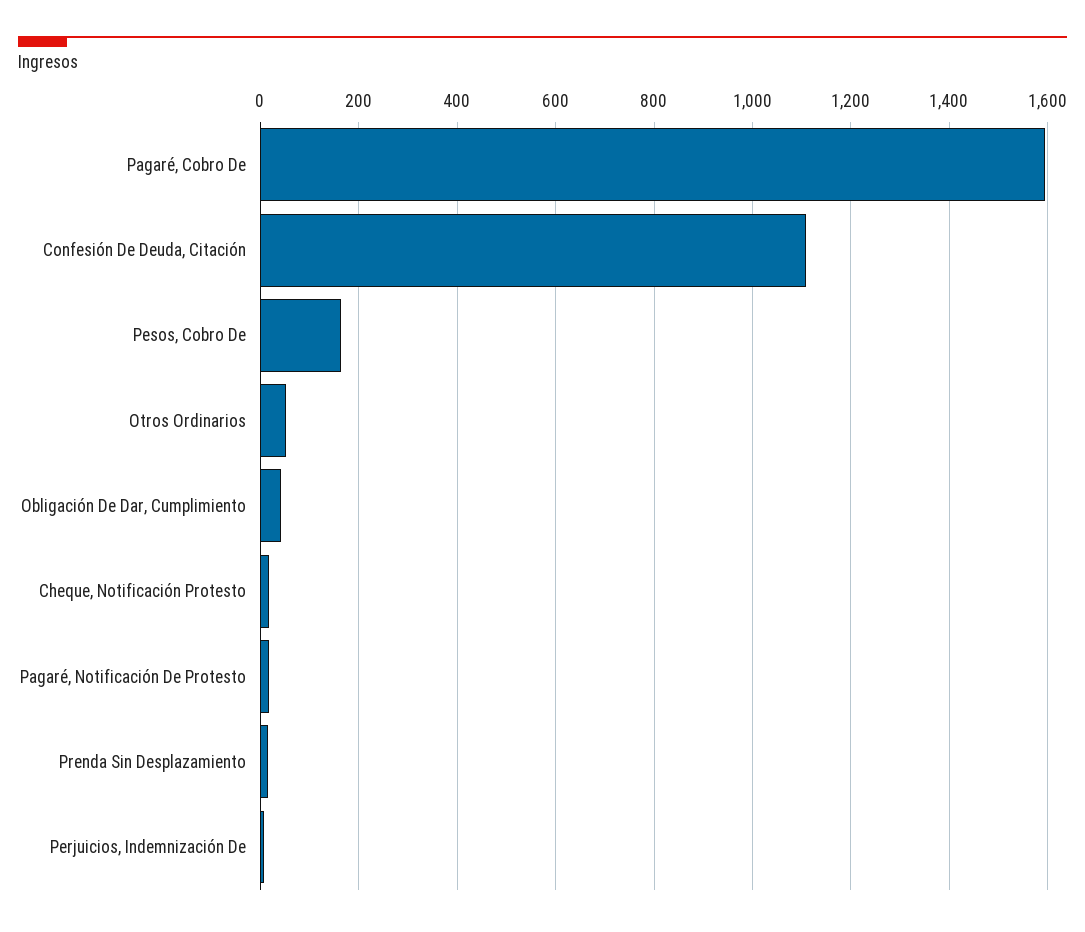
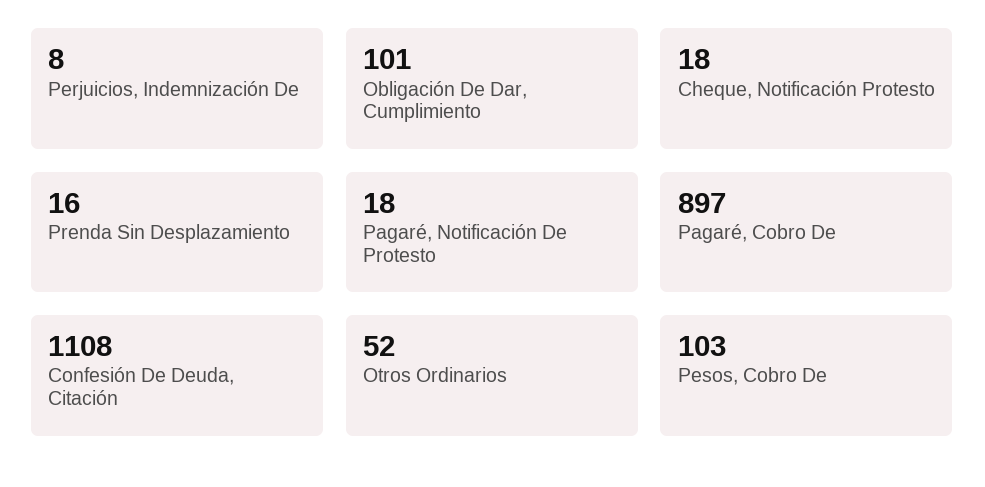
Pagaré, Cobro De: 1600 -> 897
Pesos, Cobro De: 160 -> 103
Obligación De Dar, Cumplimiento: 40 -> 101

